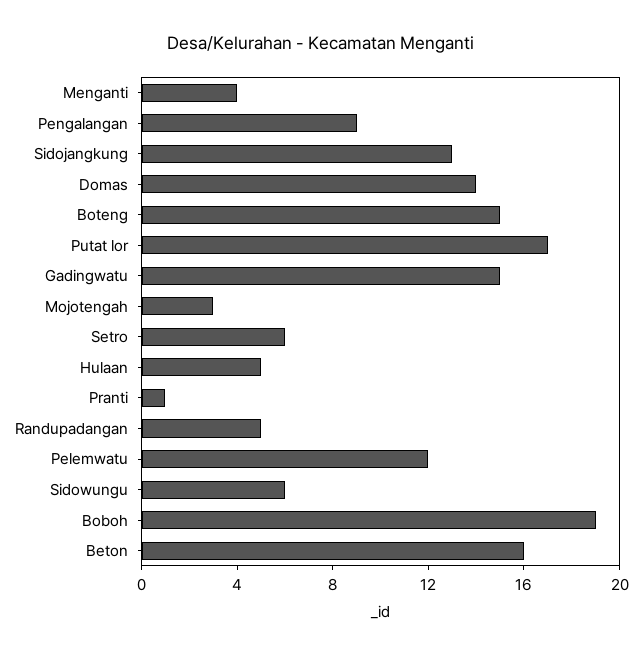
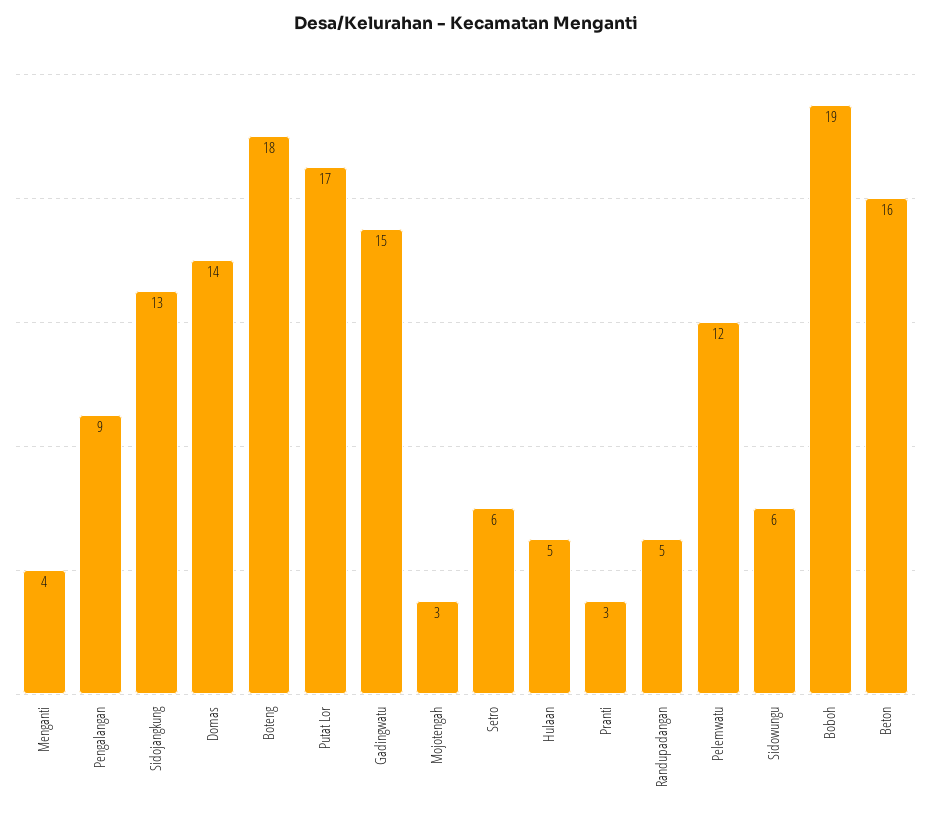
Boteng: 15 -> 18
Pranti: 1 -> 3

